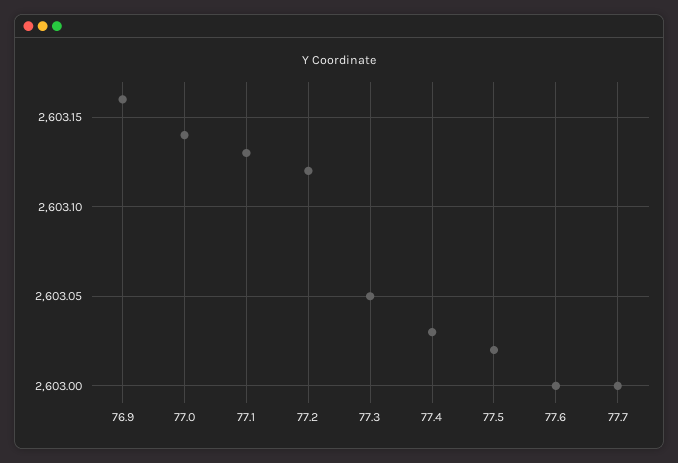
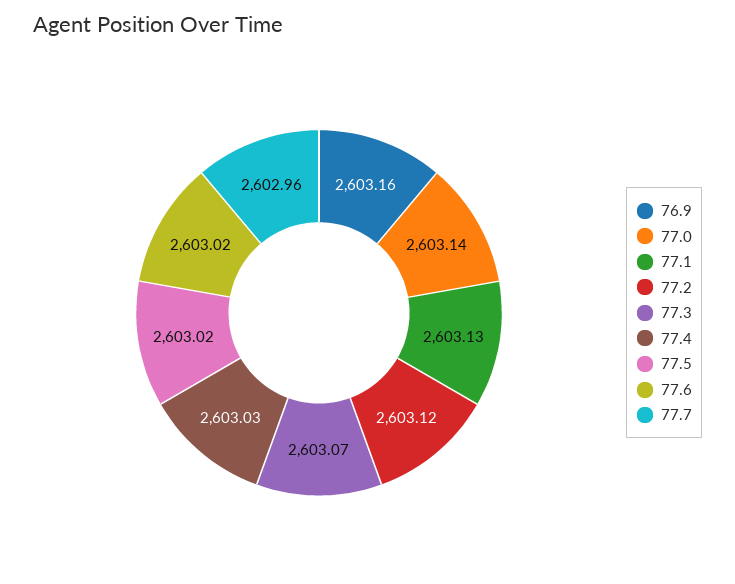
77.3: 2603.05 -> 2603.07
77.6: 2603 -> 2603.02
77.7: 2603 -> 2602.96

